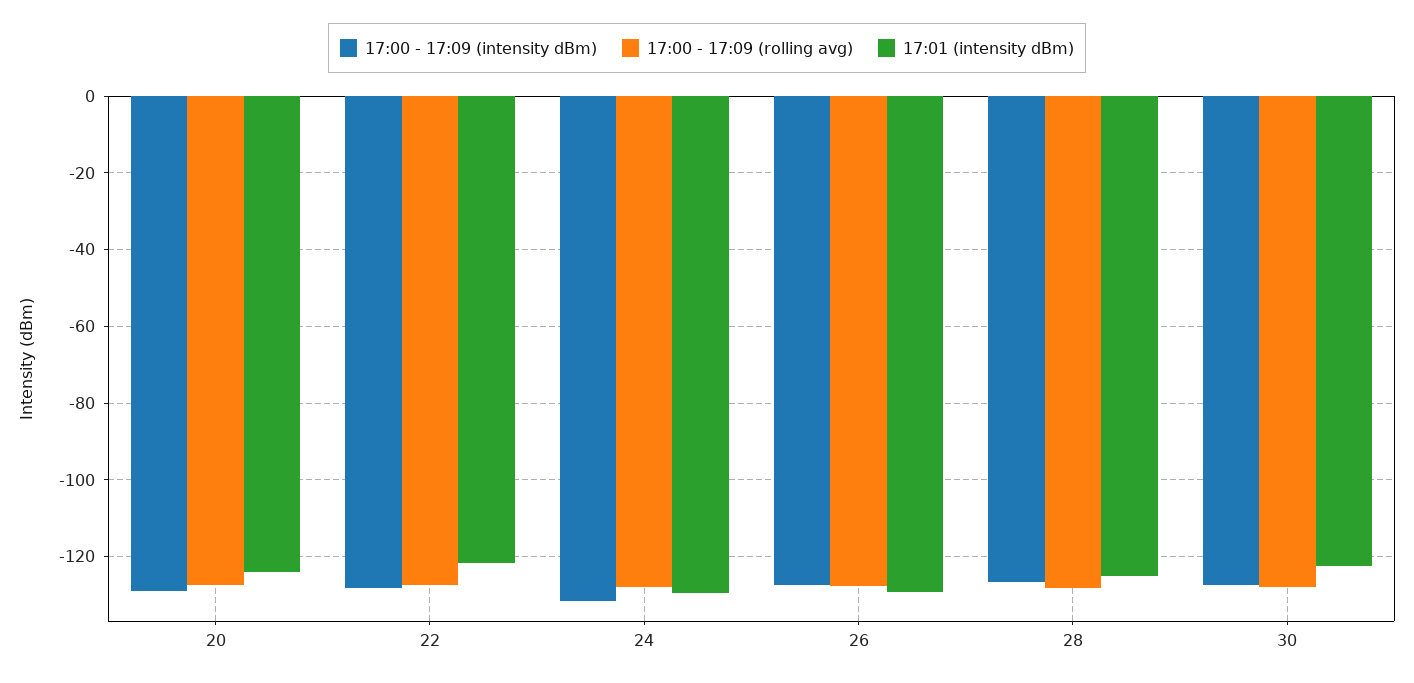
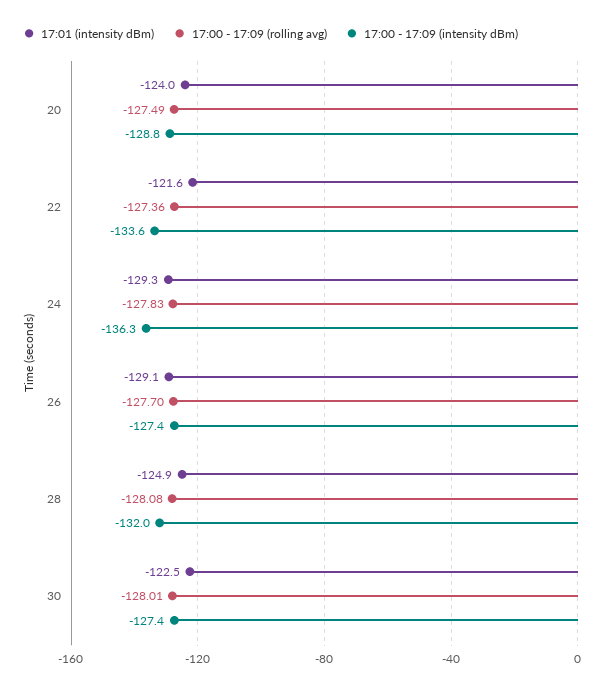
17:00 - 17:09 (intensity dBm), 22: -128 -> -133.6
17:00 - 17:09 (intensity dBm), 24: -132 -> -136.3
17:00 - 17:09 (intensity dBm), 28: -126 -> -132

